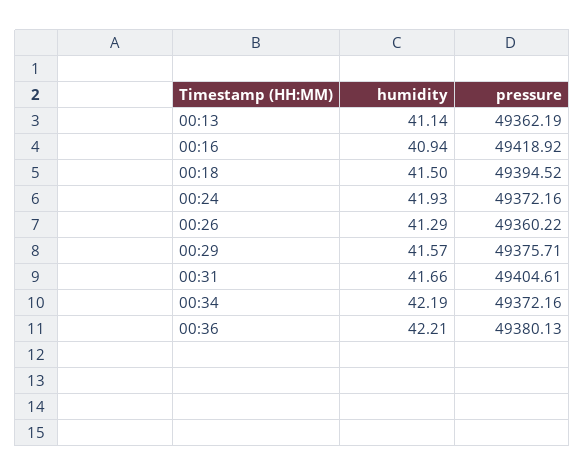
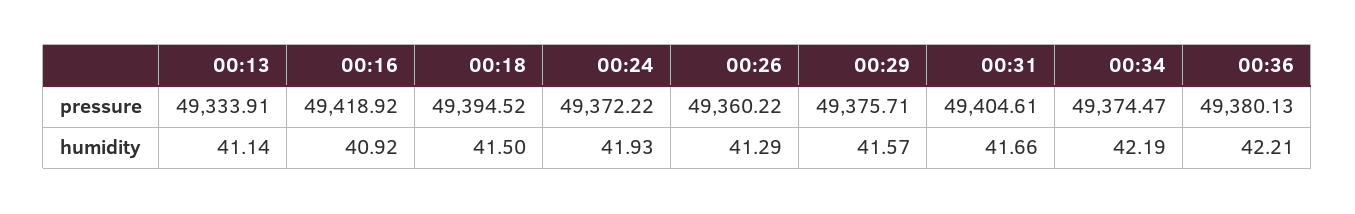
pressure, 00:13: 49362.19 -> 49333.91
humidity, 00:16: 40.94 -> 40.92
pressure, 00:24: 49372.16 -> 49372.22
pressure, 00:34: 49372.16 -> 49374.47

